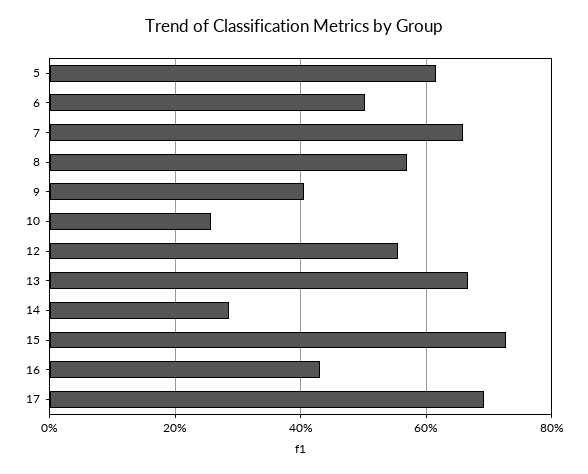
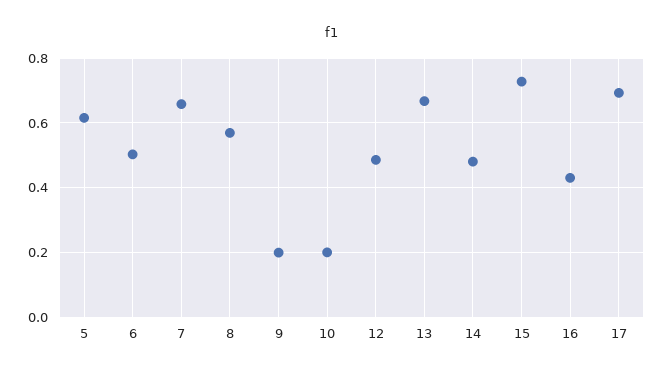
9: 0.4 -> 0.2
10: 0.26 -> 0.2
12: 0.56 -> 0.48
14: 0.28 -> 0.48

